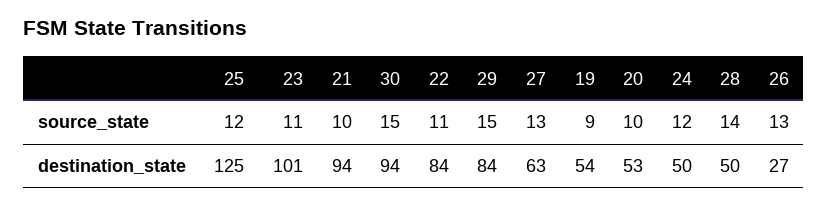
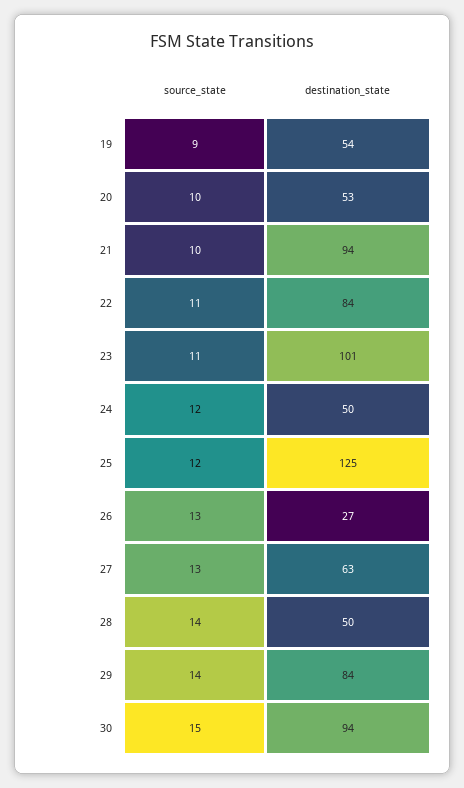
29, source_state: 15 -> 14

